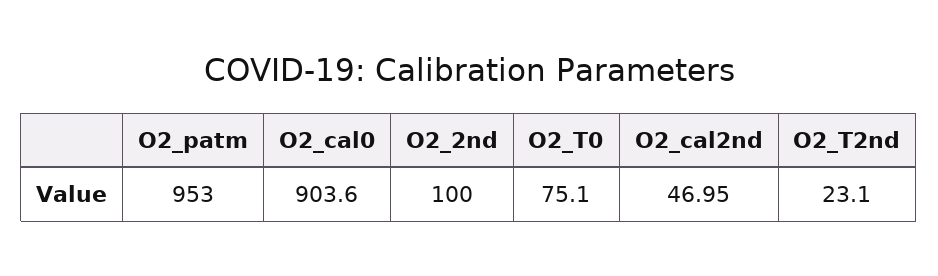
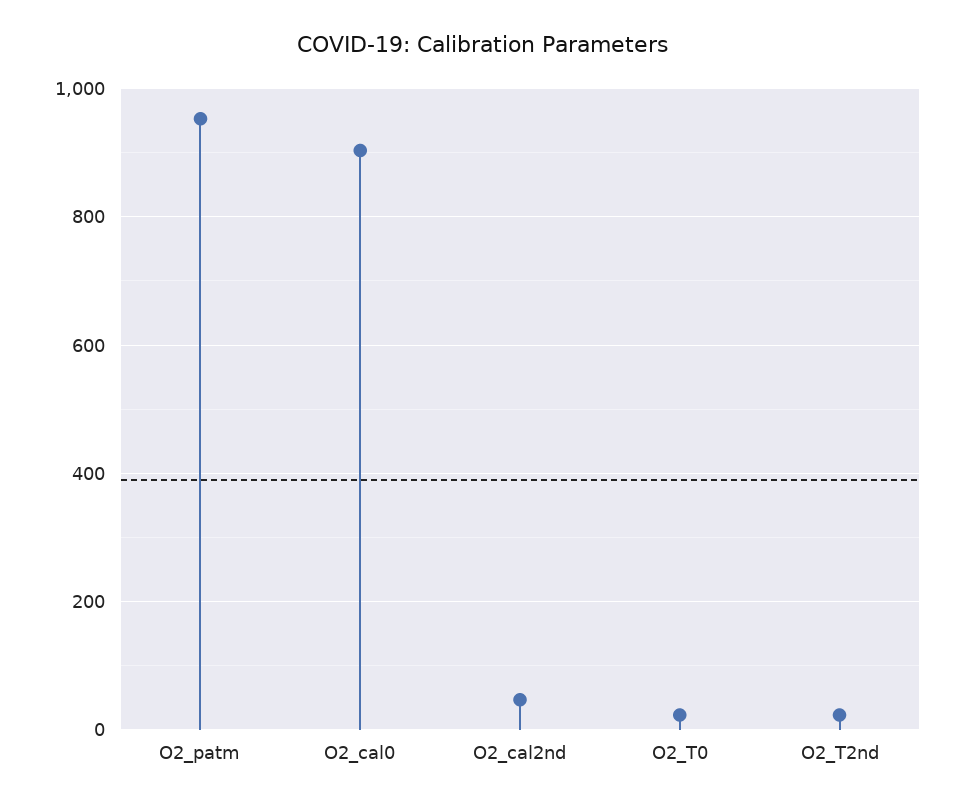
O2_2nd: 100 -> none
O2_T0: 75.1 -> 20

